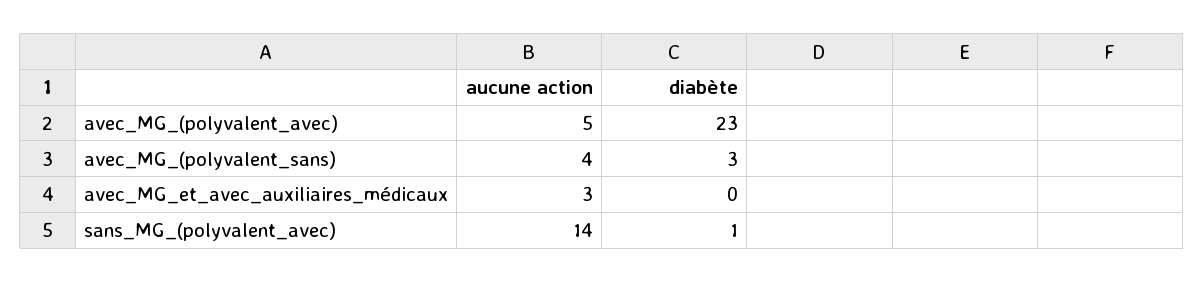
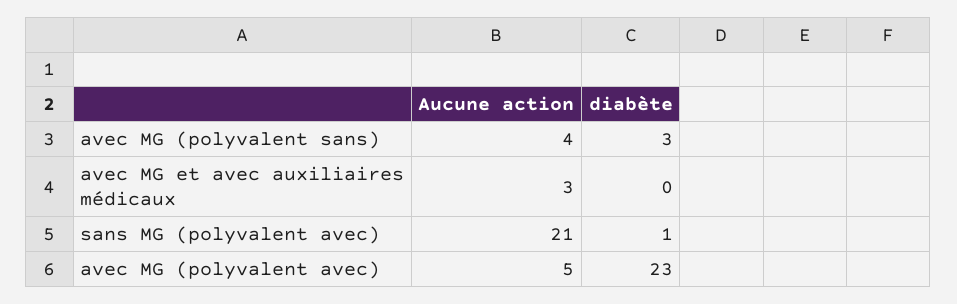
aucune action, sans_MG_(polyvalent_avec): 14 -> 21

